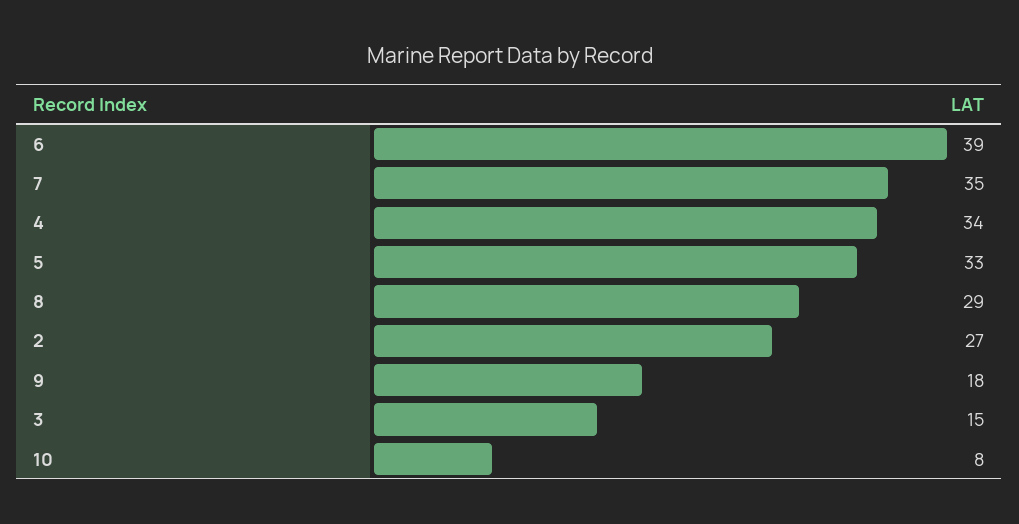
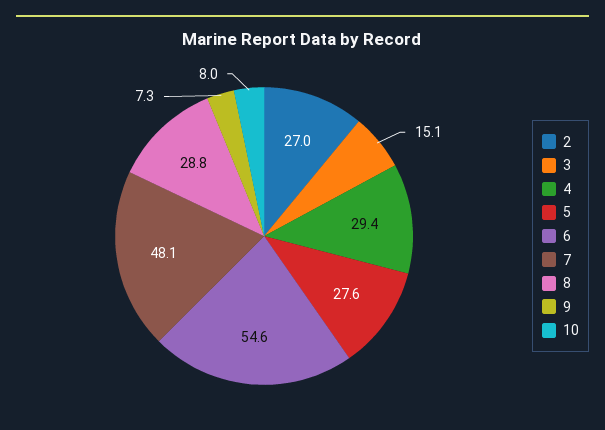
6: 39 -> 54.6
7: 35 -> 48.1
4: 34 -> 29.4
5: 33 -> 27.6
9: 18 -> 7.3

